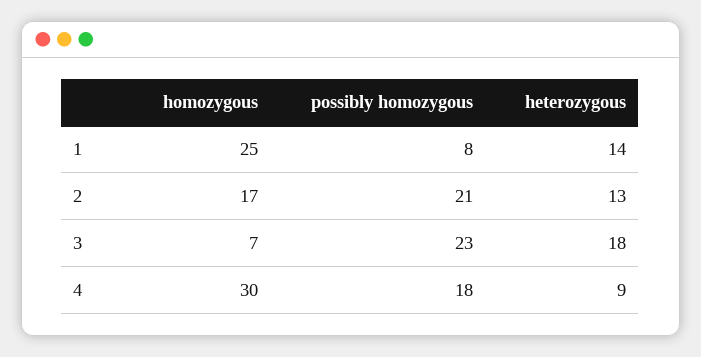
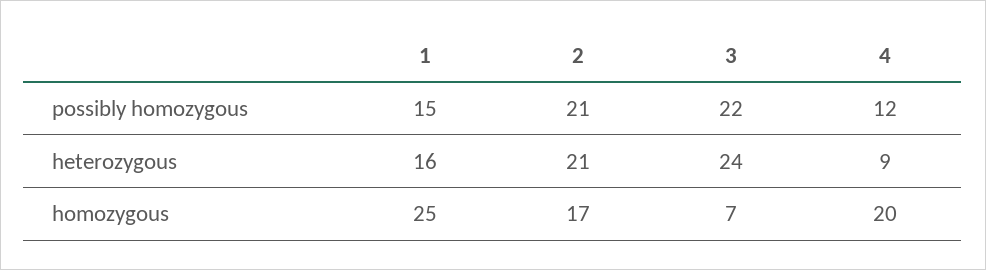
possibly homozygous, 1: 8 -> 15
heterozygous, 1: 14 -> 16
heterozygous, 2: 13 -> 21
possibly homozygous, 3: 23 -> 22
heterozygous, 3: 18 -> 24
homozygous, 4: 30 -> 20
possibly homozygous, 4: 18 -> 12

